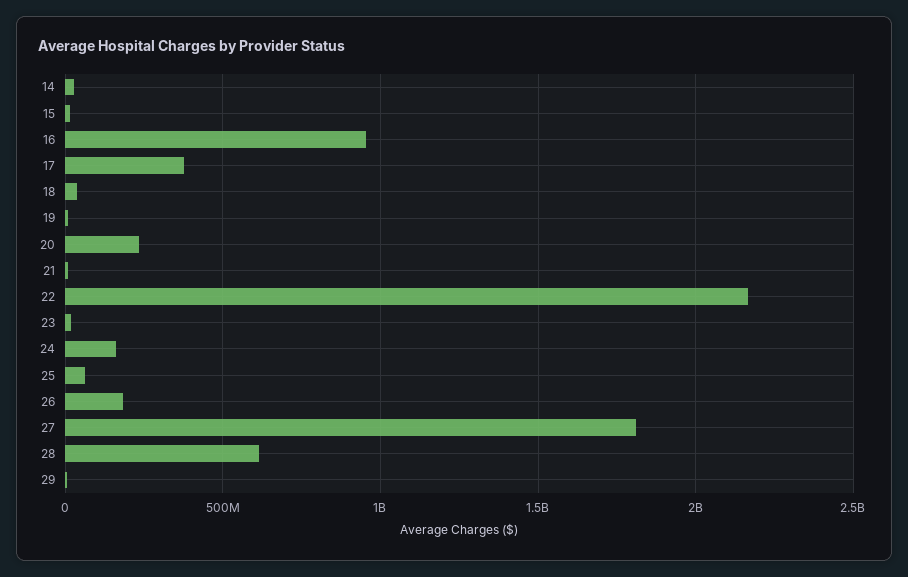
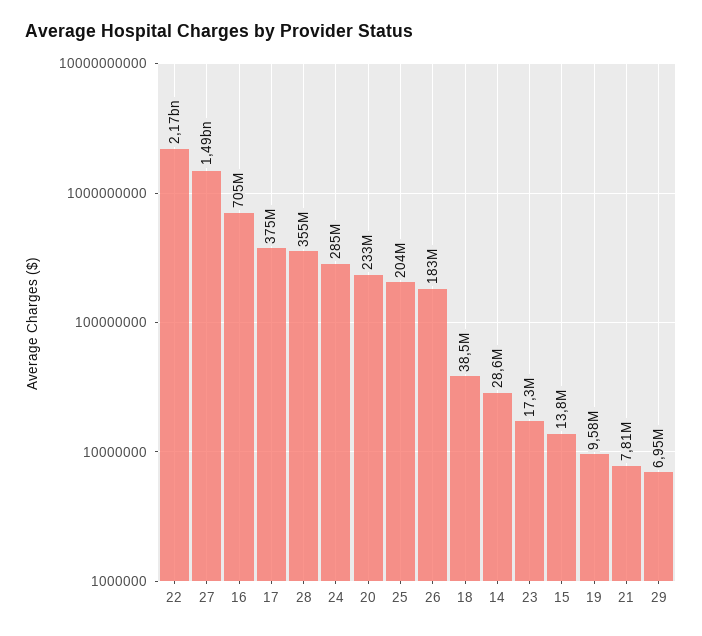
16: 950000000 -> 705000000
24: 150000000 -> 285000000
25: 50000000 -> 204000000
27: 1800000000 -> 1490000000
28: 600000000 -> 355000000

